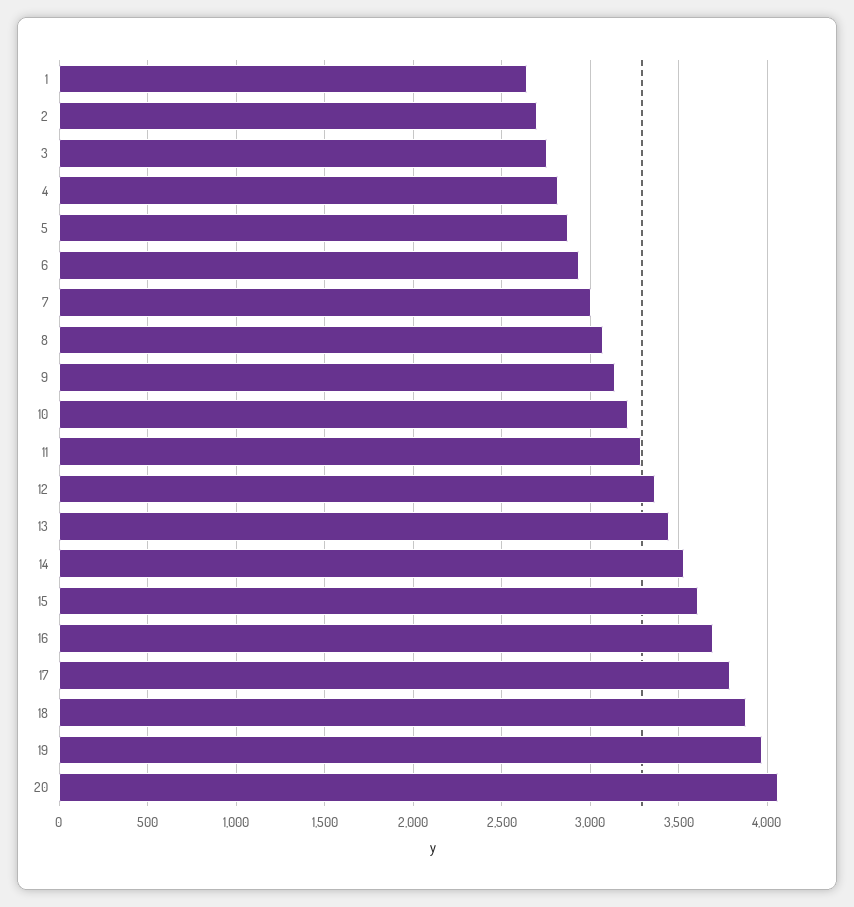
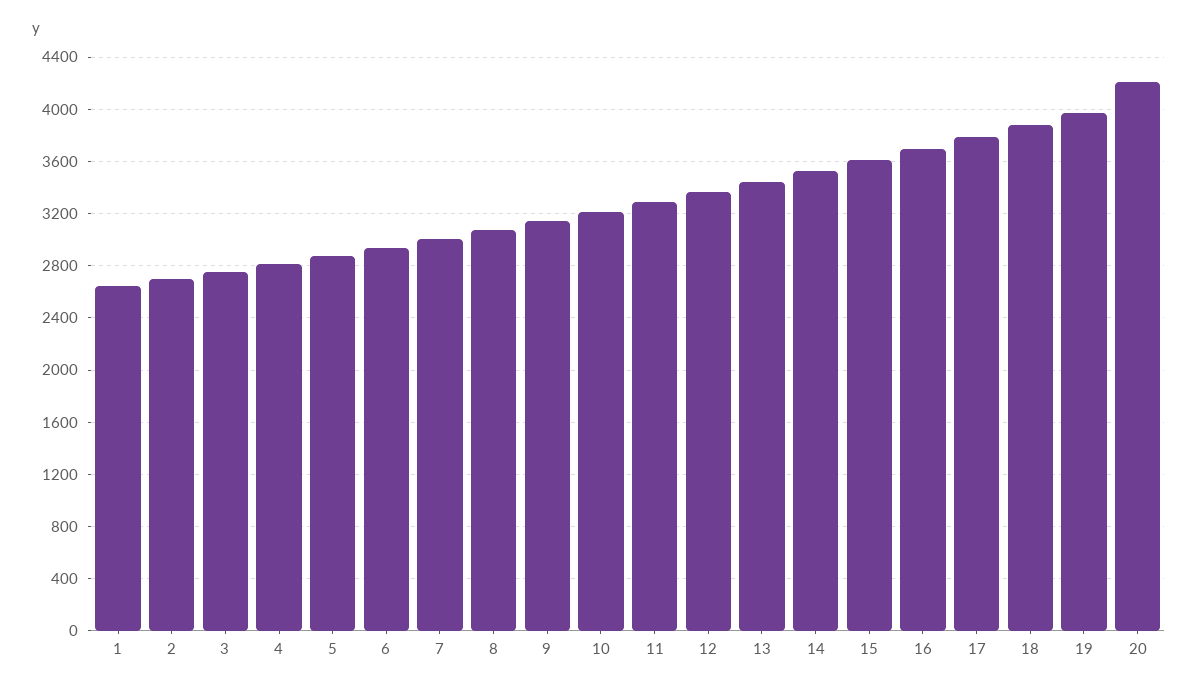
20: 4050 -> 4200

